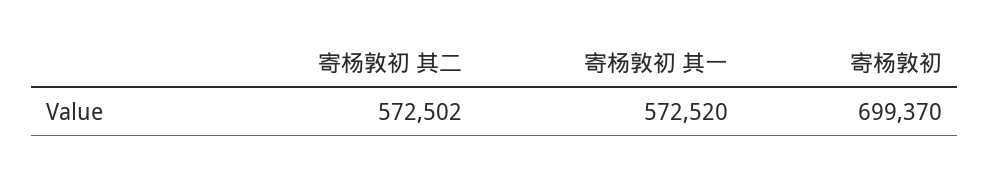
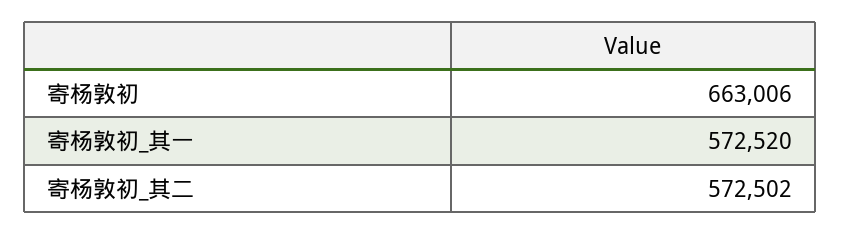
寄杨敦初: 699370 -> 663006

